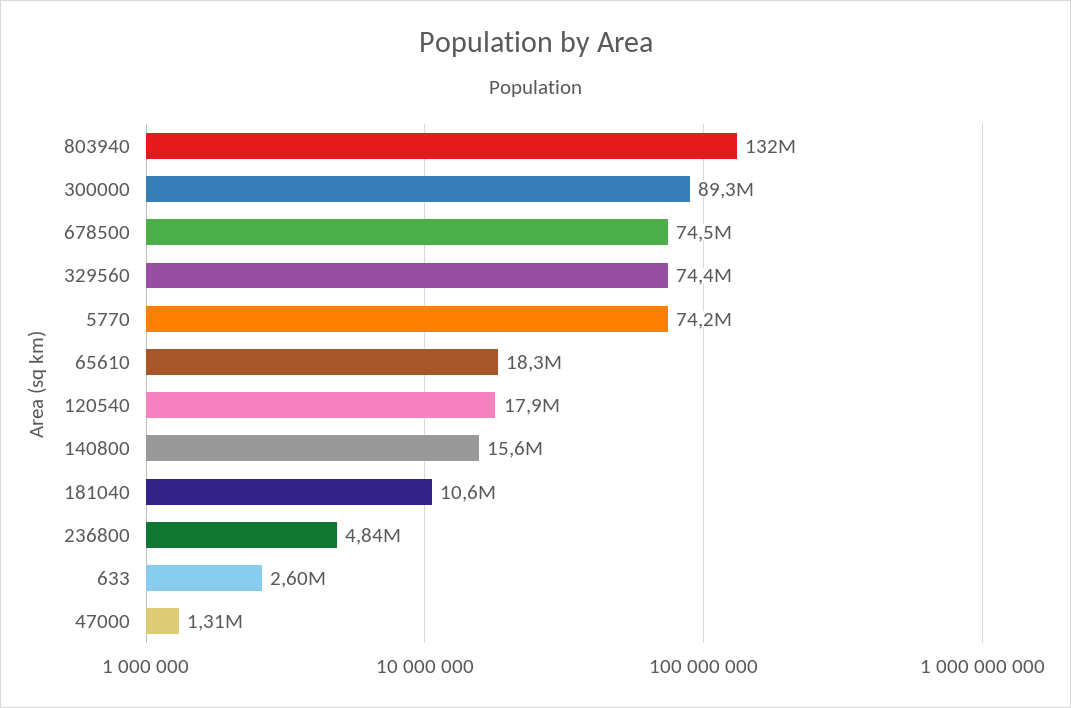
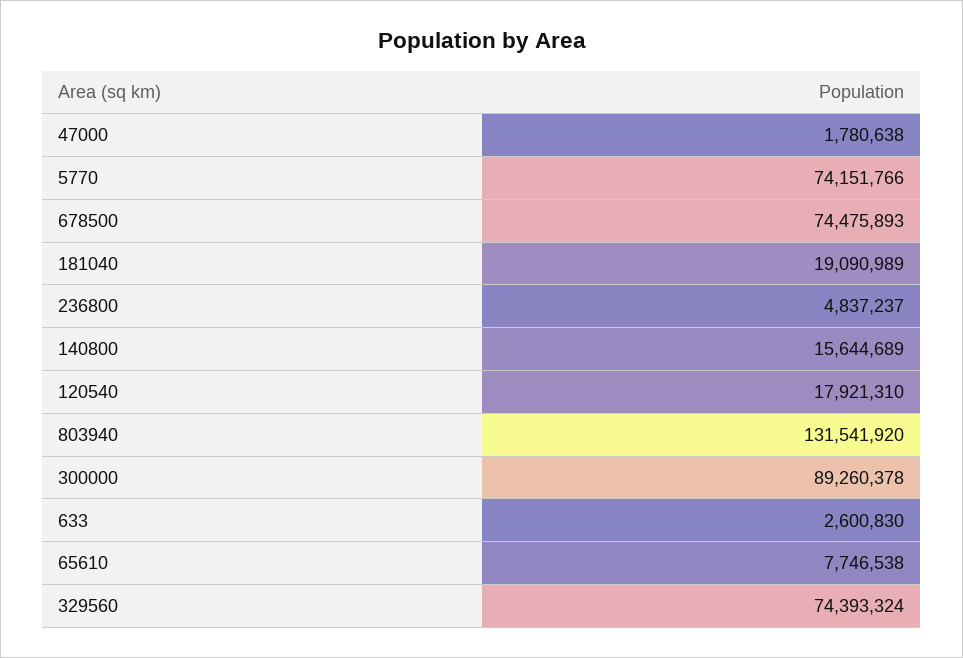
65610: 18300000 -> 7746538
181040: 10600000 -> 19090989
47000: 1310000 -> 1780638

